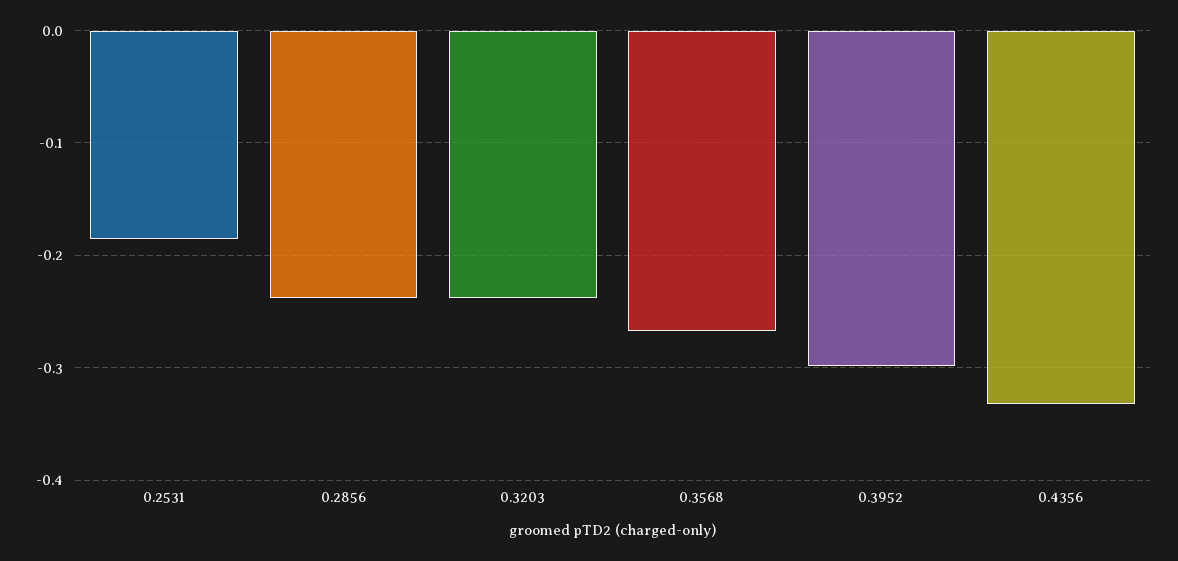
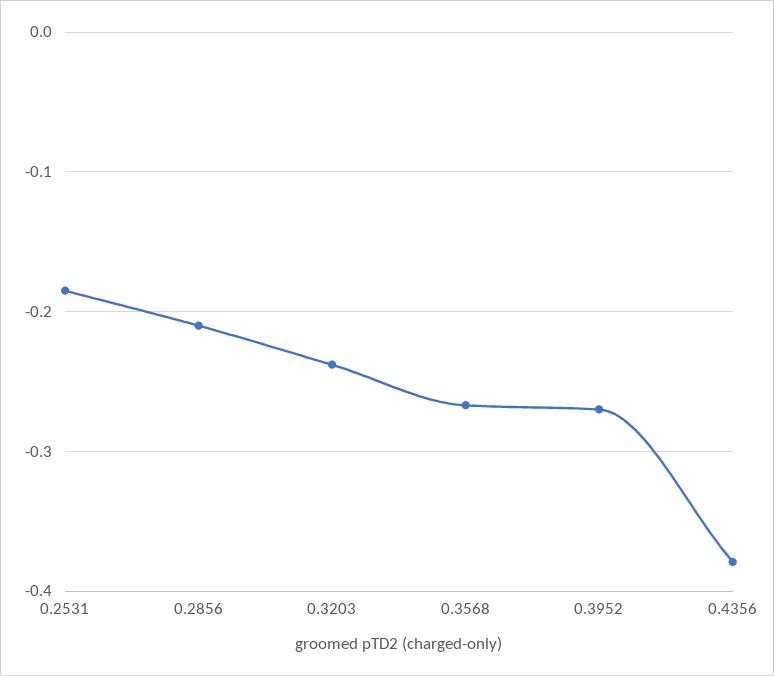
0.2856: -0.24 -> -0.21
0.3952: -0.3 -> -0.27
0.4356: -0.33 -> -0.38

